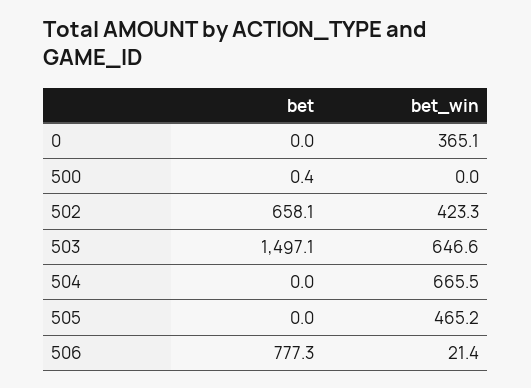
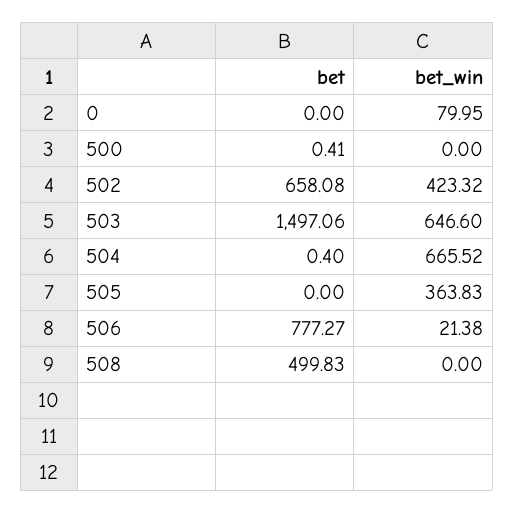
bet_win, 0: 365.1 -> 79.95
bet, 504: 0 -> 0.4
bet_win, 505: 465.2 -> 363.83
bet, 508: none -> 499.83
bet_win, 508: none -> 0

